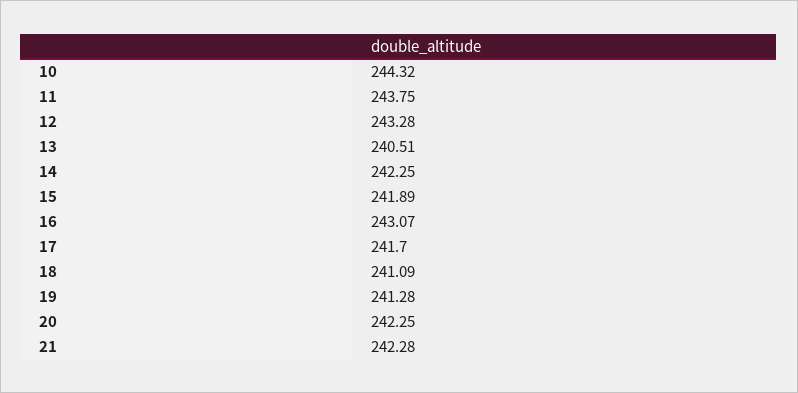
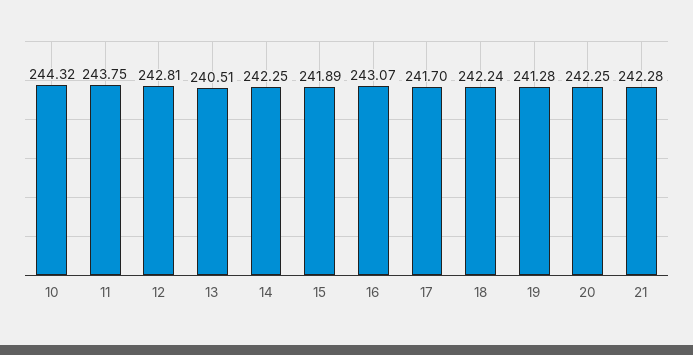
12: 243.28 -> 242.81
18: 241.09 -> 242.24

